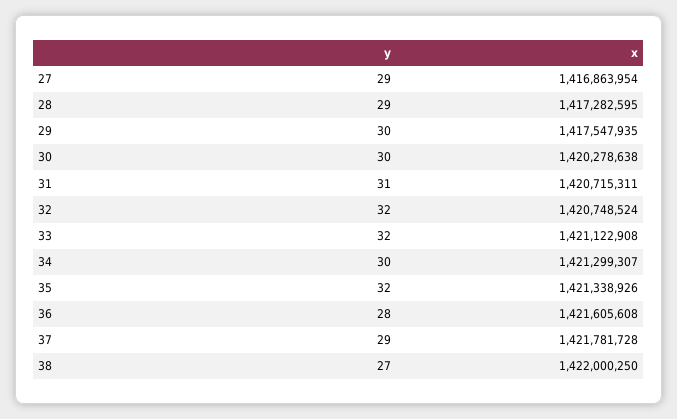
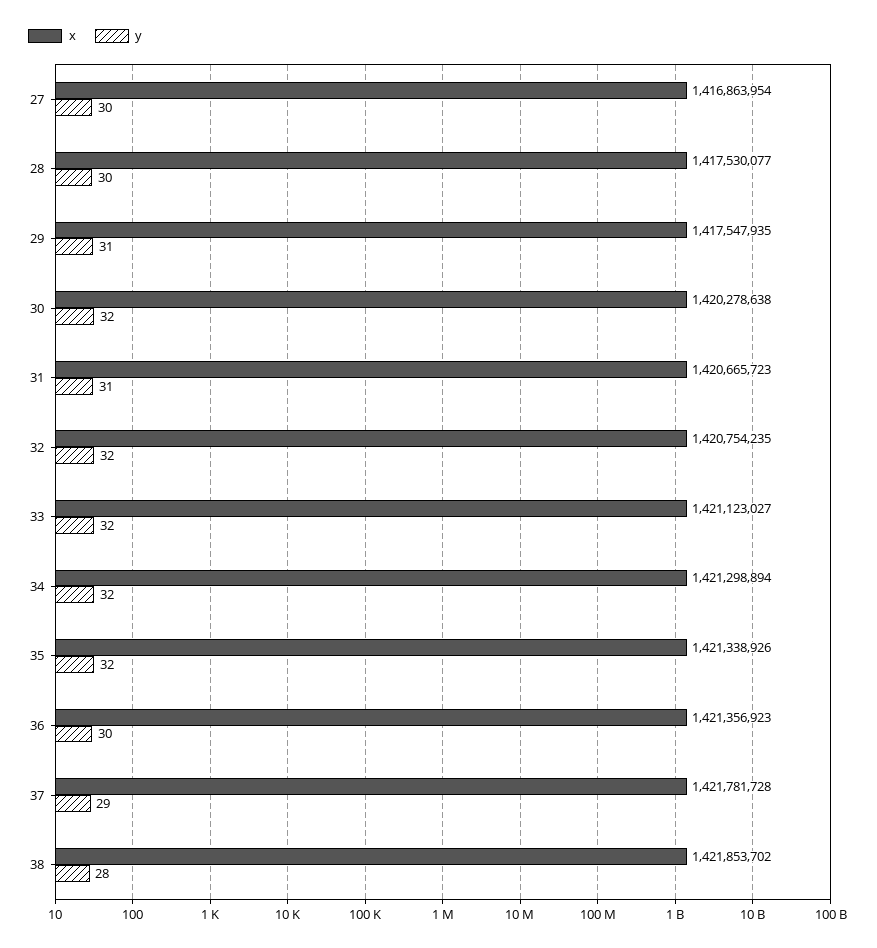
y, 27: 29 -> 30
y, 28: 29 -> 30
x, 28: 1417282595 -> 1417530077
y, 29: 30 -> 31
y, 30: 30 -> 32
x, 31: 1420715311 -> 1420665723
x, 32: 1420748524 -> 1420754235
x, 33: 1421122908 -> 1421123027
y, 34: 30 -> 32
x, 34: 1421299307 -> 1421298894
y, 36: 28 -> 30
x, 36: 1421605608 -> 1421356923
y, 38: 27 -> 28
x, 38: 1422000250 -> 1421853702

